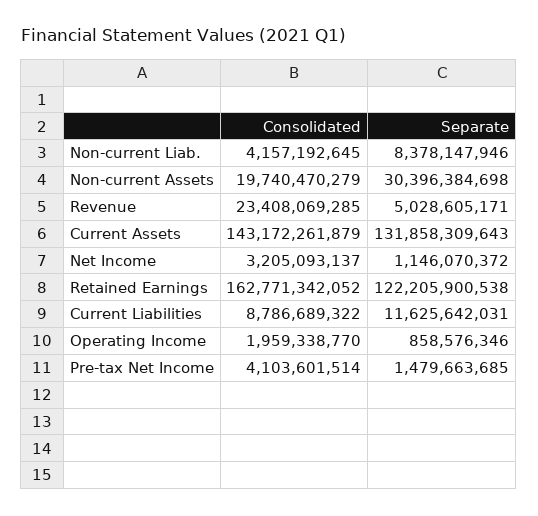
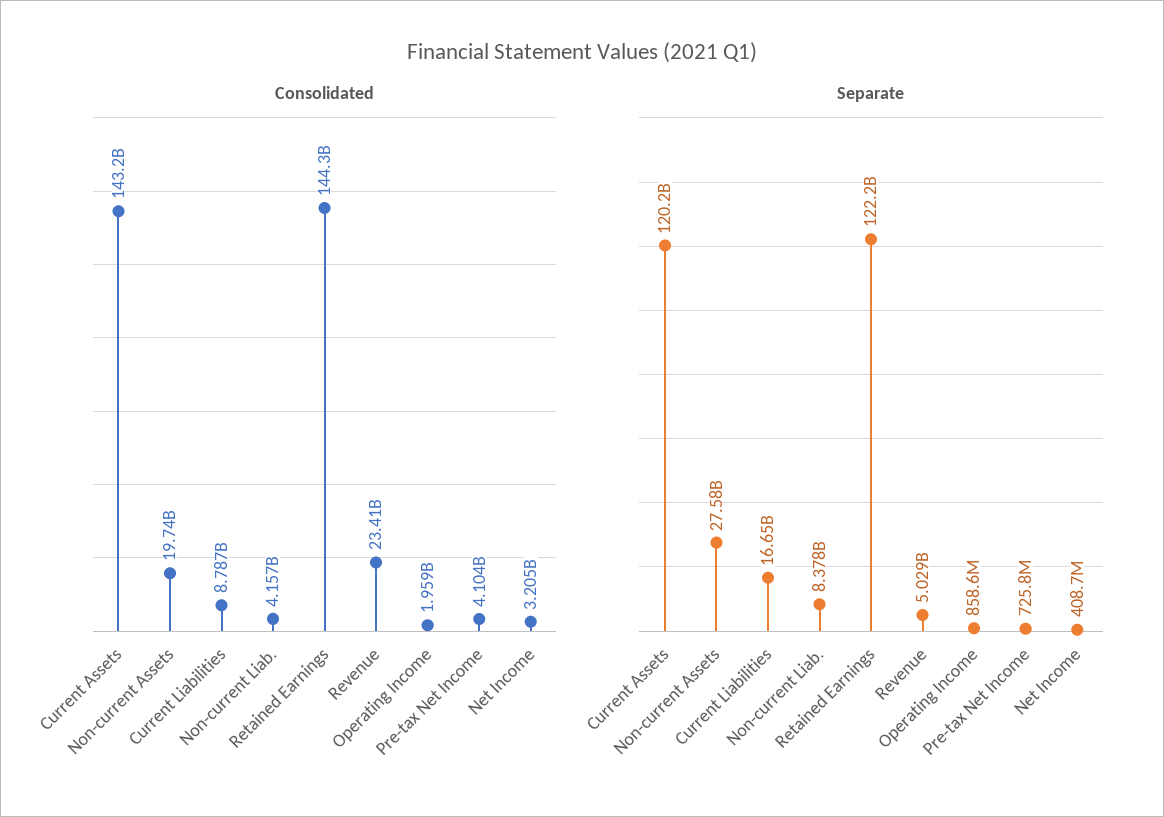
Separate, Non-current Assets: 30396384698 -> 27580000000
Separate, Current Assets: 131858309643 -> 120200000000
Separate, Net Income: 1146070372 -> 408700000
Consolidated, Retained Earnings: 162771342052 -> 144300000000
Separate, Current Liabilities: 11625642031 -> 16650000000
Separate, Pre-tax Net Income: 1479663685 -> 725800000

